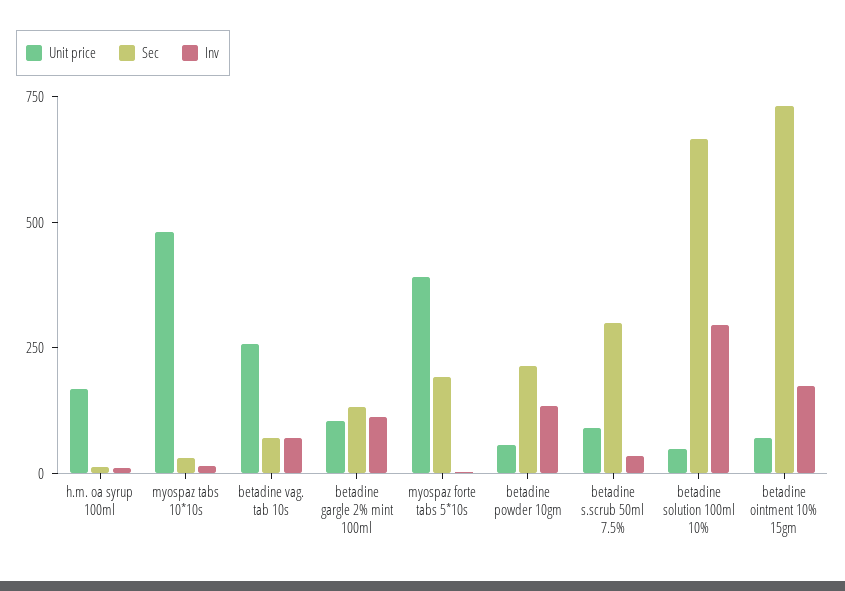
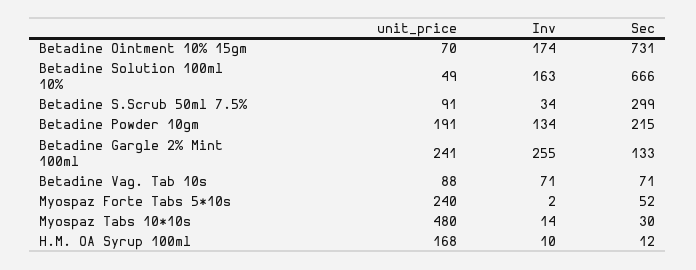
Unit price, betadine vag. tab 10s: 250 -> 88
Unit price, betadine gargle 2% mint 100ml: 100 -> 241
Inv, betadine gargle 2% mint 100ml: 100 -> 255
Unit price, myospaz forte tabs 5*10s: 400 -> 240
Sec, myospaz forte tabs 5*10s: 200 -> 52
Unit price, betadine powder 10gm: 50 -> 191
Inv, betadine solution 100ml 10%: 300 -> 163

